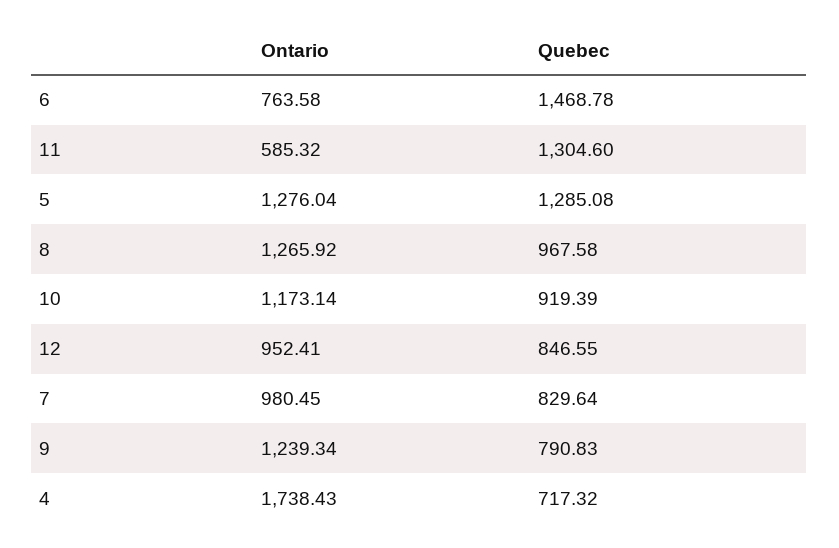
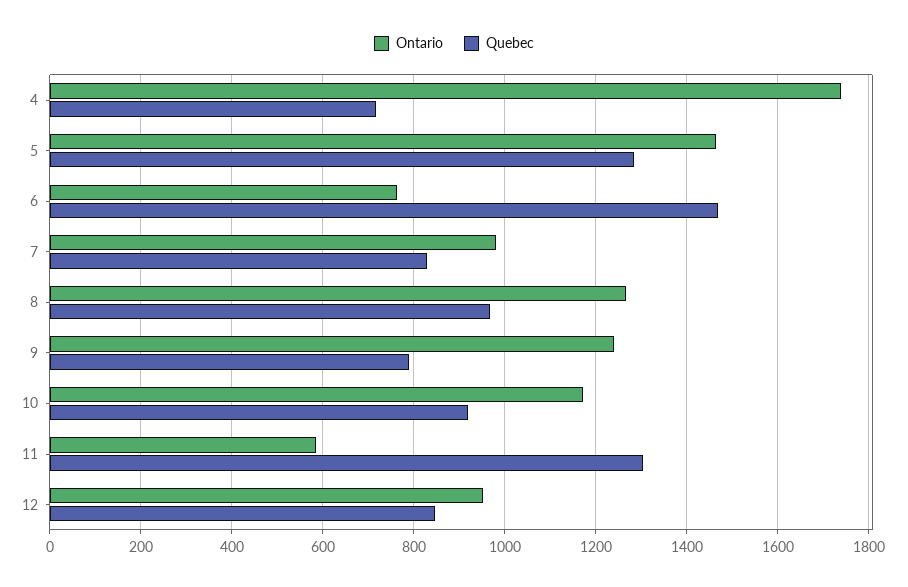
Ontario, 5: 1276.04 -> 1460

